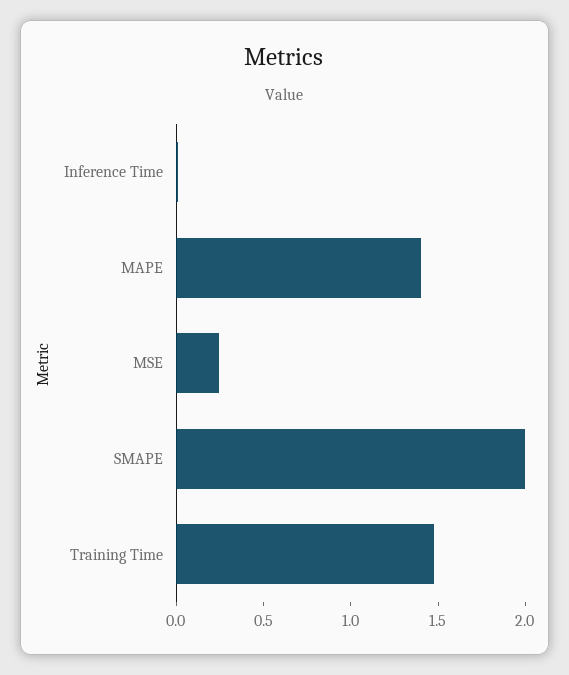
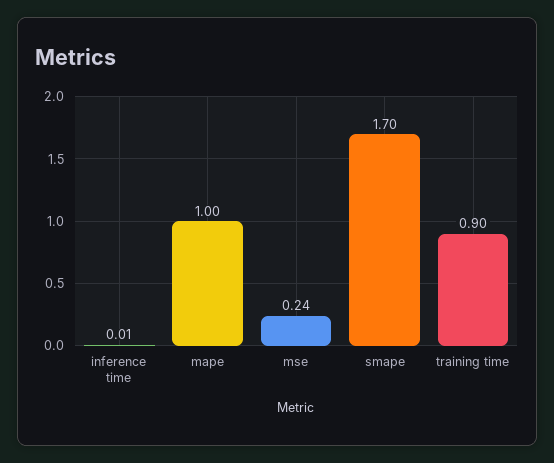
MAPE: 1.4 -> 1
SMAPE: 2 -> 1.7
Training Time: 1.5 -> 0.9

